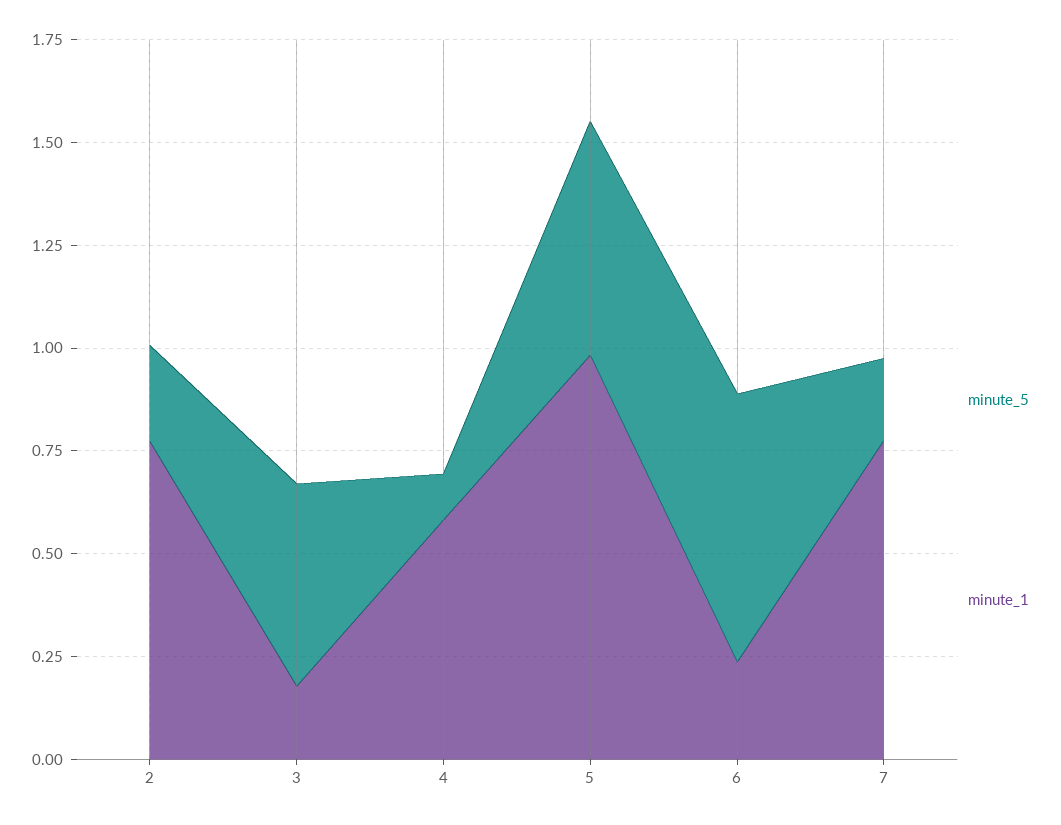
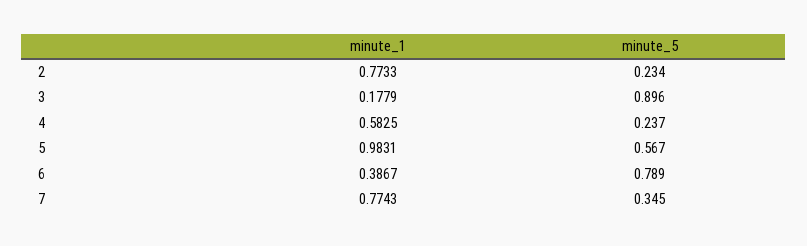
minute_5, 3: 0.5 -> 0.896
minute_5, 4: 0.1 -> 0.237
minute_5, 6: 0.65 -> 0.789
minute_1, 6: 0.25 -> 0.3867
minute_5, 7: 0.2 -> 0.345

